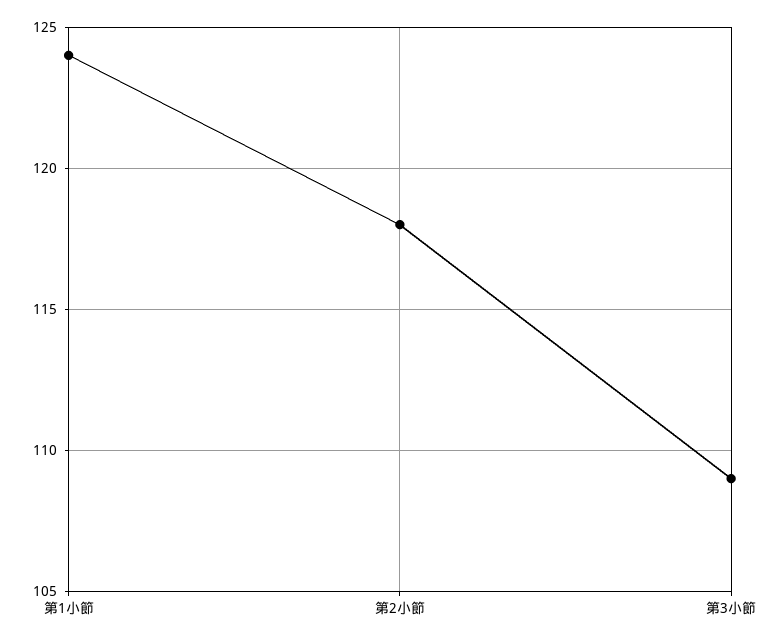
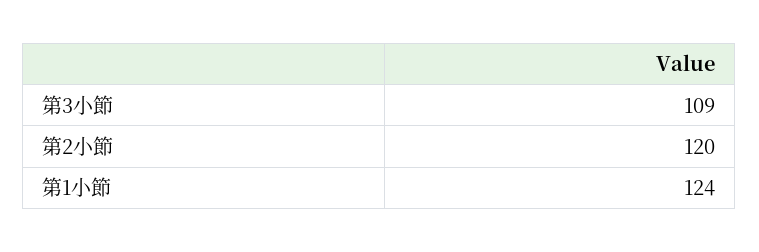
第2小節: 118 -> 120

